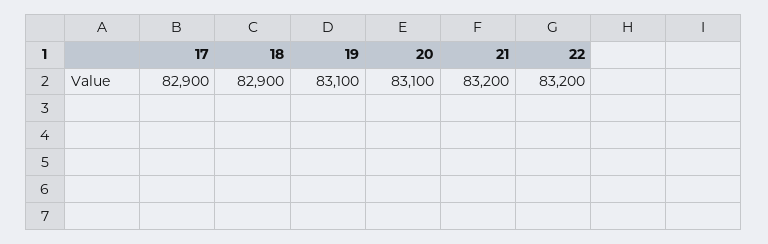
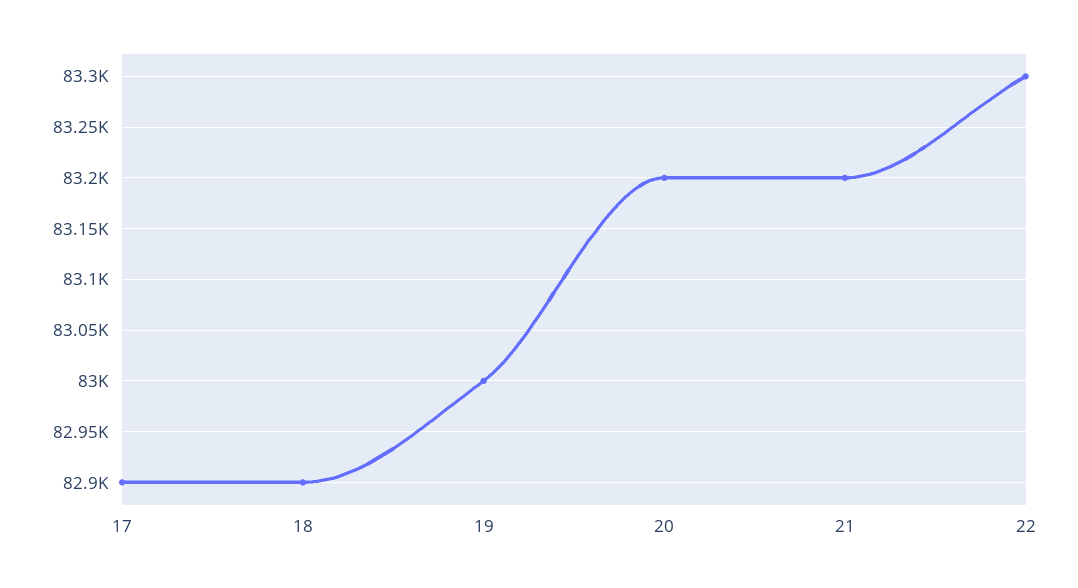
19: 83100 -> 83000
20: 83100 -> 83200
22: 83200 -> 83300

